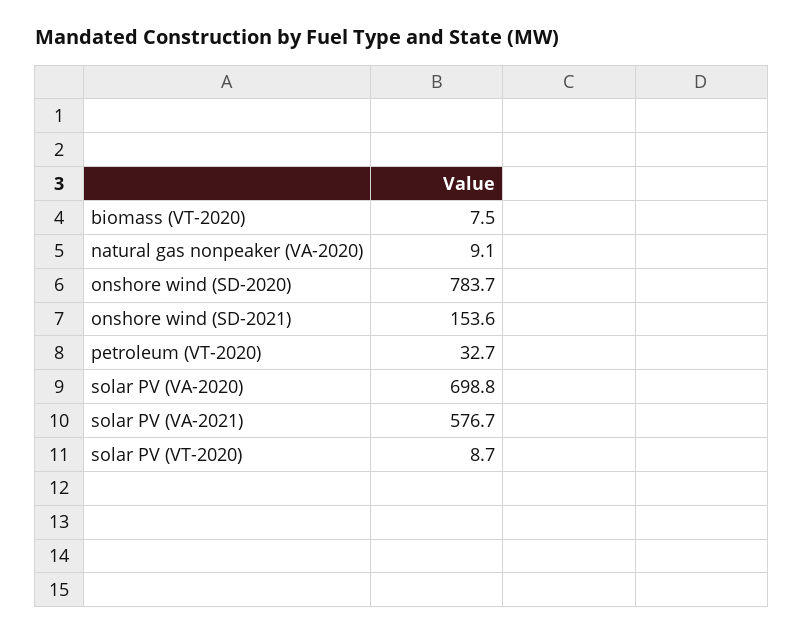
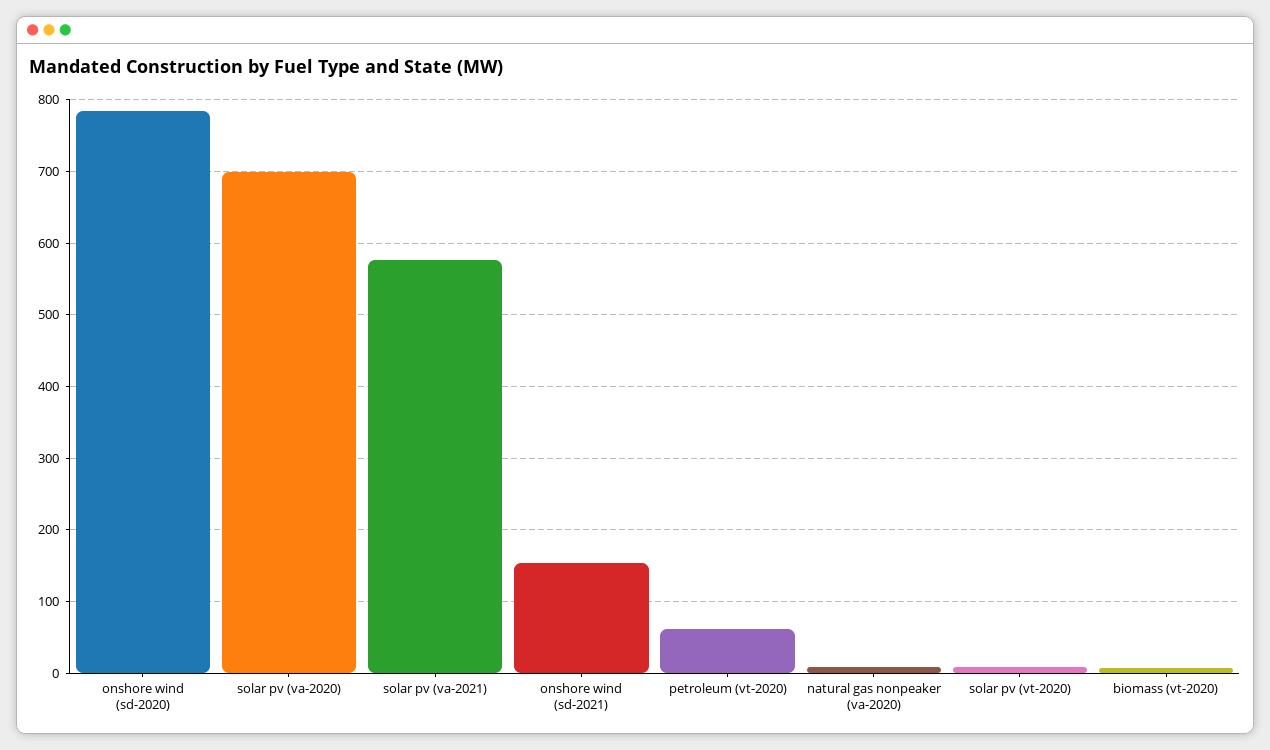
petroleum (VT-2020): 32.7 -> 60

